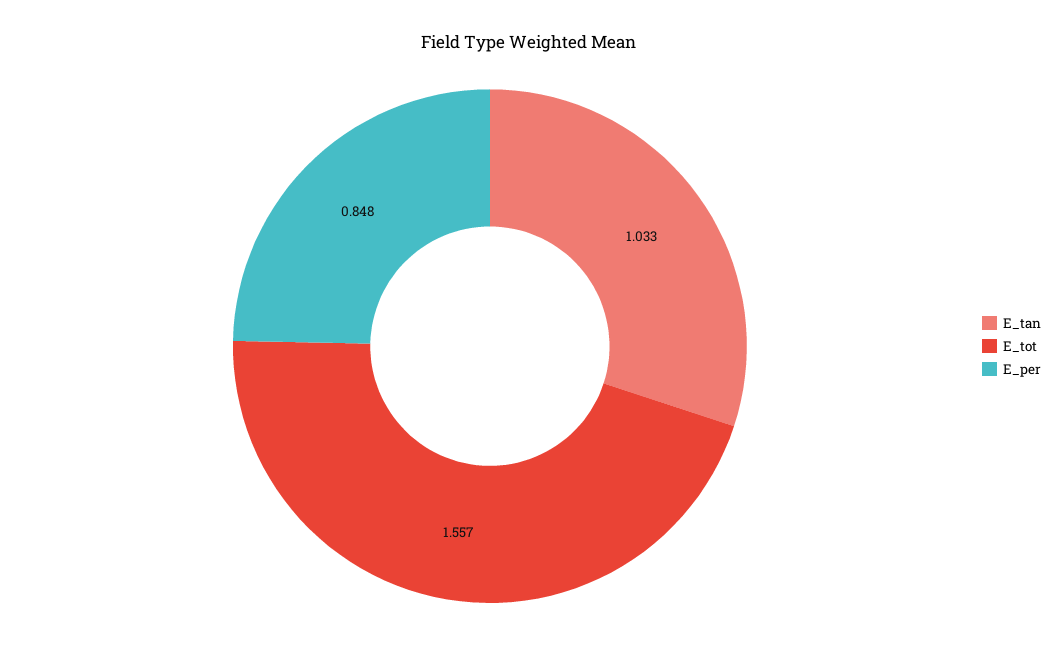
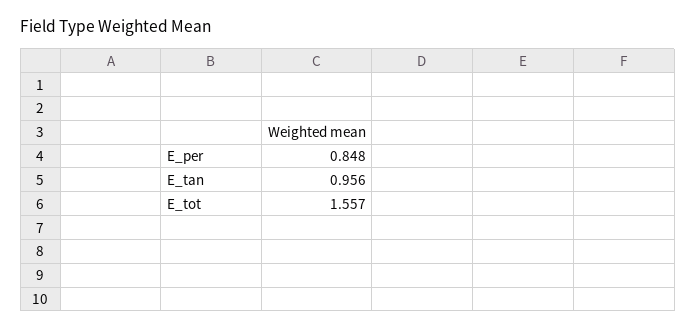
E_tan: 1.033 -> 0.956

